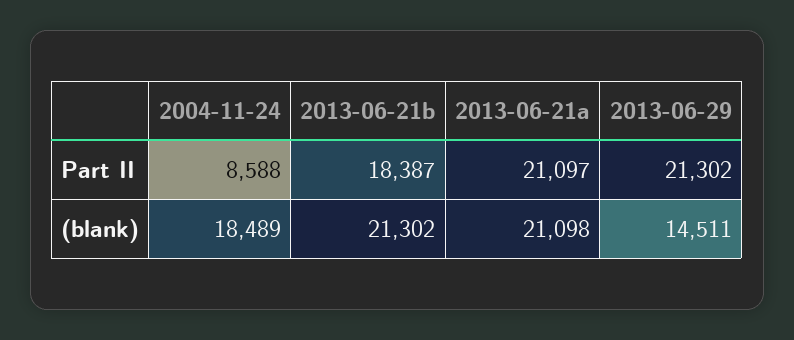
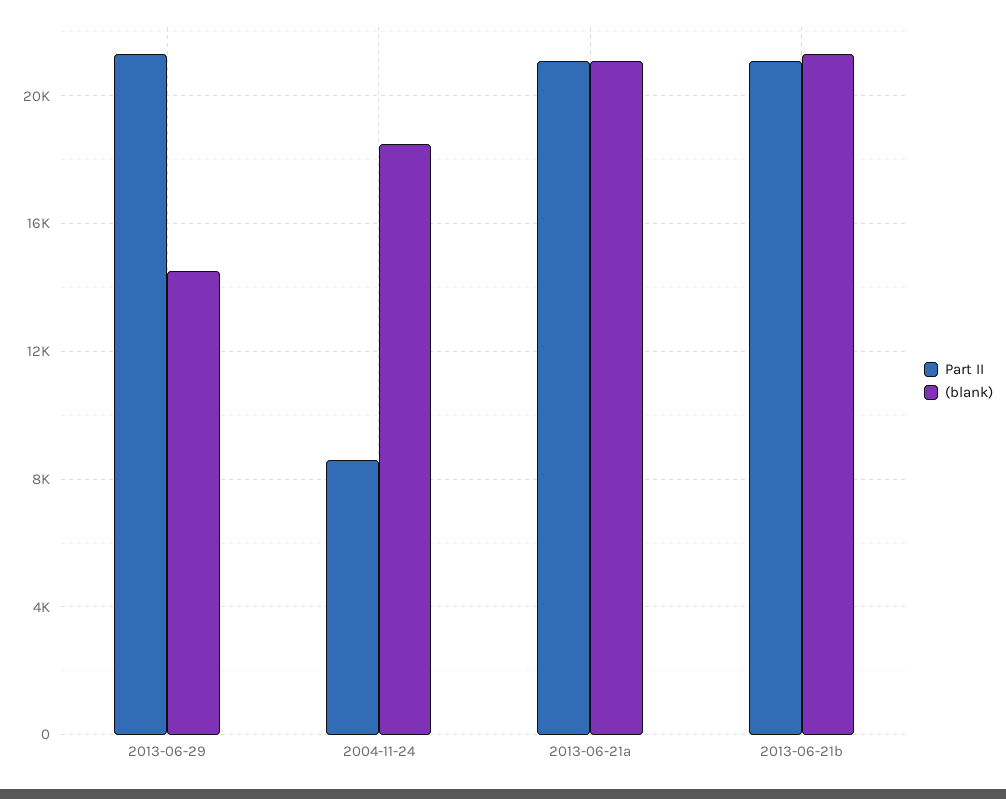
Part II, 2013-06-21b: 18387 -> 21000

